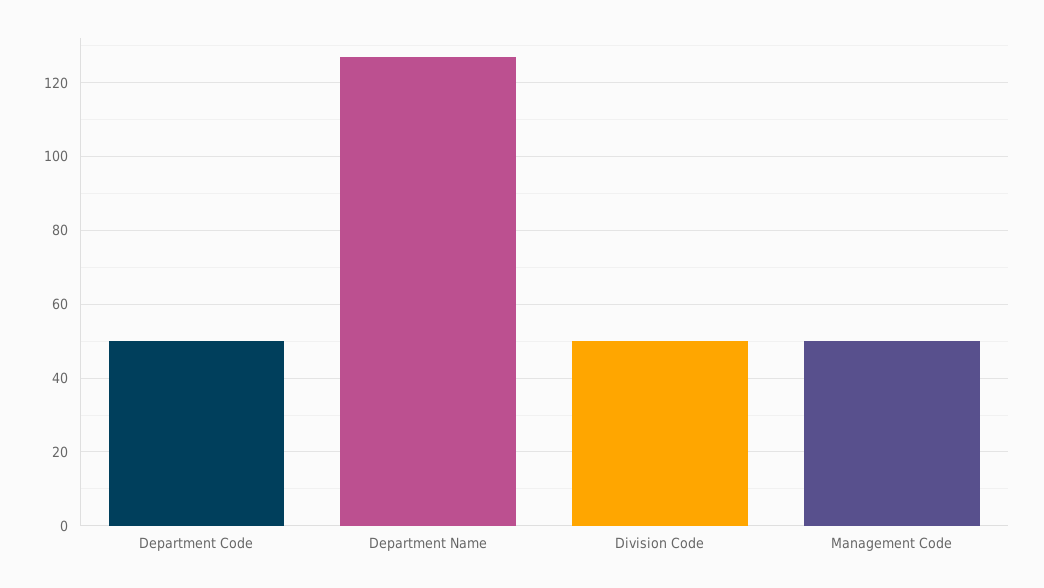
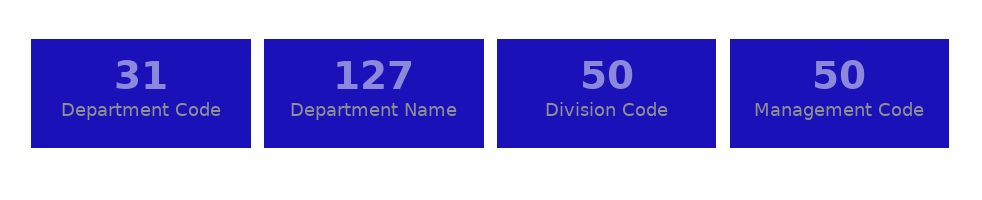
Department Code: 50 -> 31

